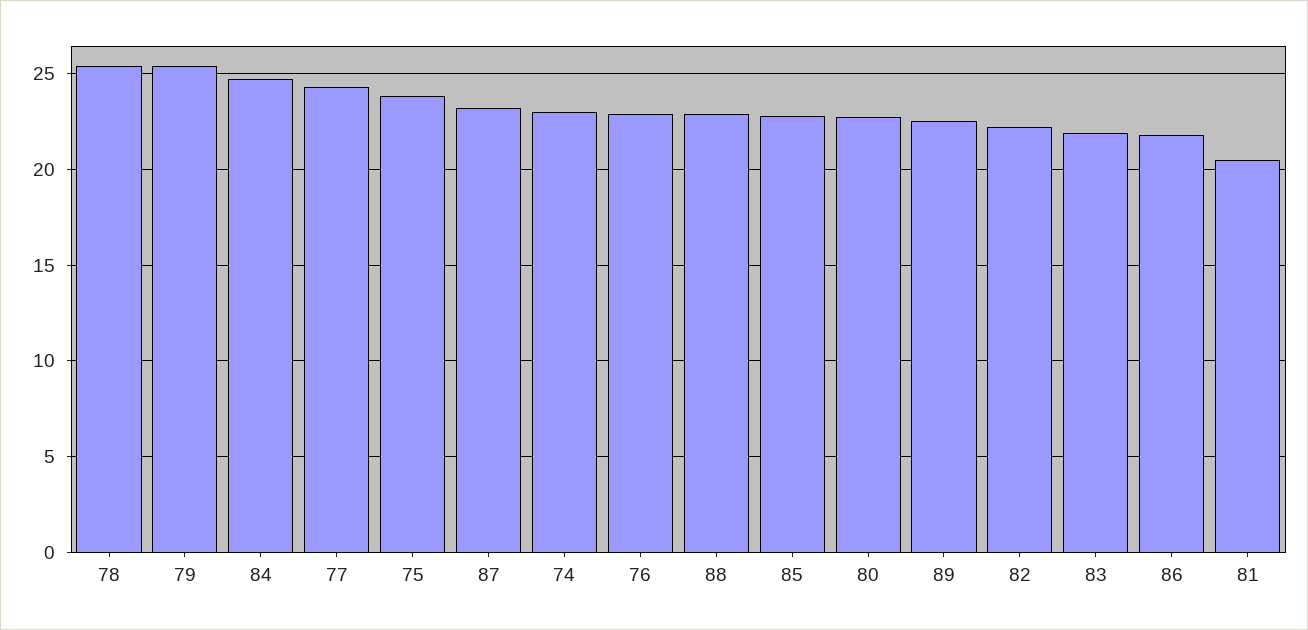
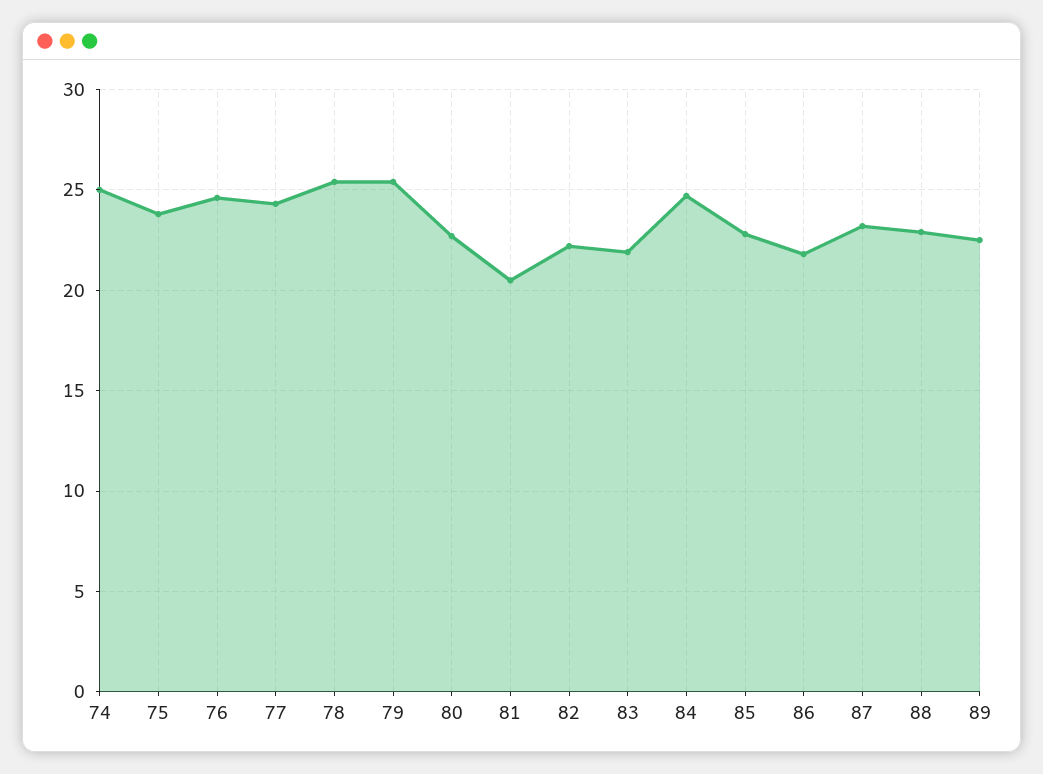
74: 23 -> 25
76: 23 -> 24.5

